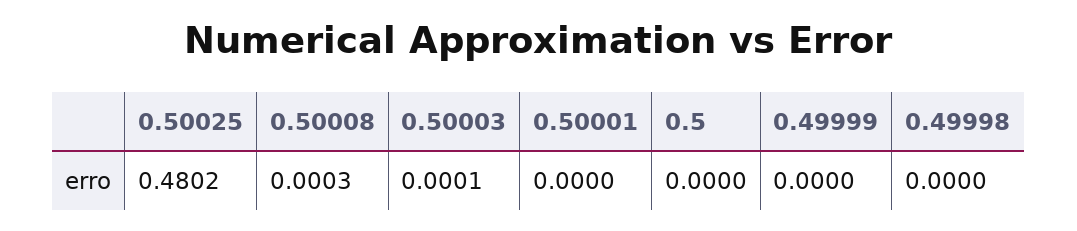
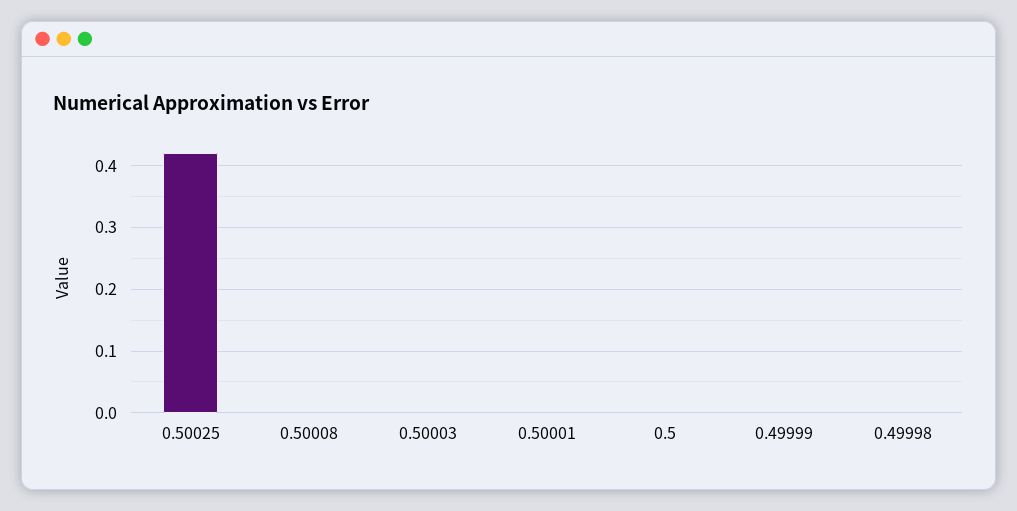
0.50025: 0.4802 -> 0.42

